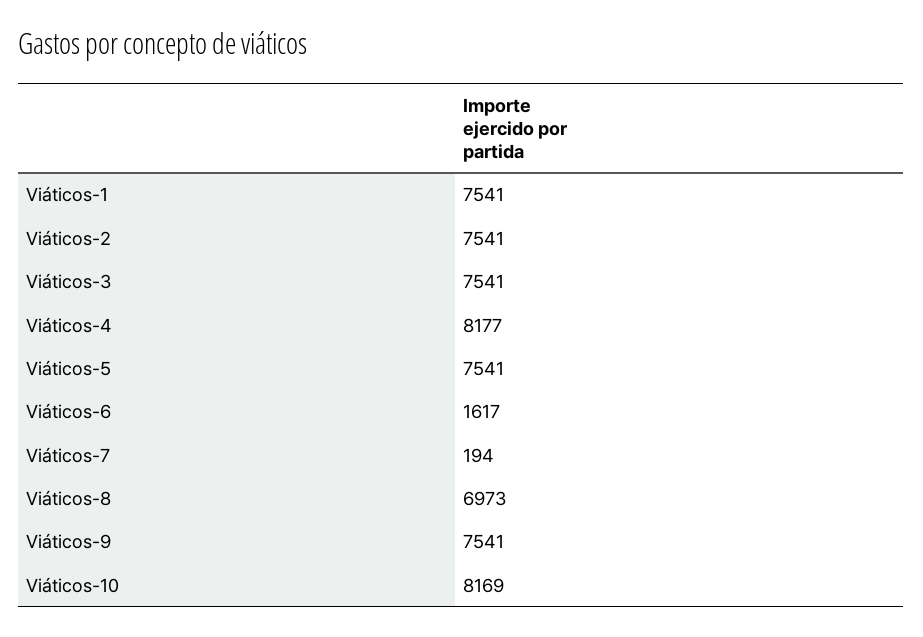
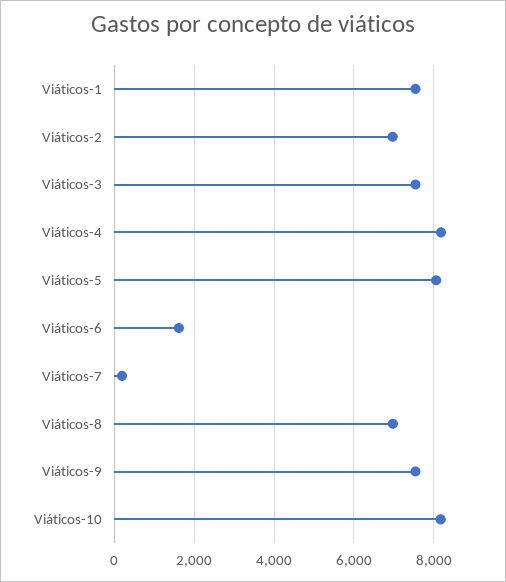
Viáticos-2: 7541 -> 7000
Viáticos-5: 7541 -> 8000

